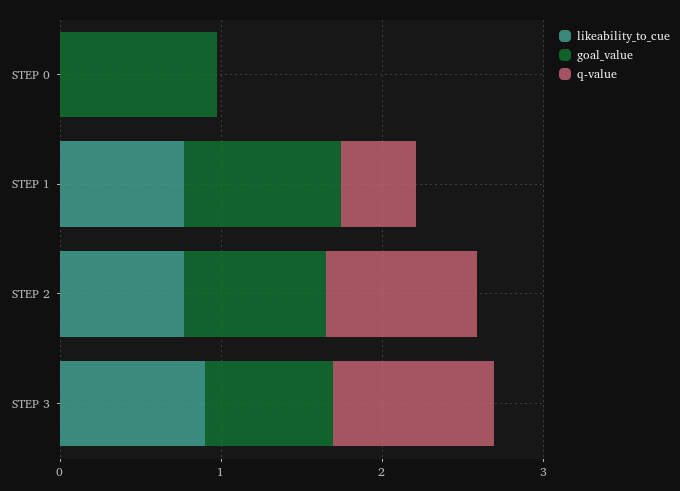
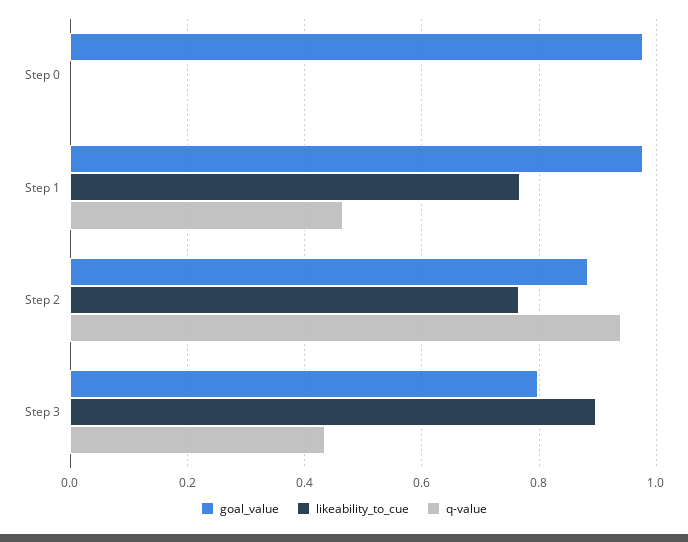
q-value, STEP 3: 1 -> 0.44

